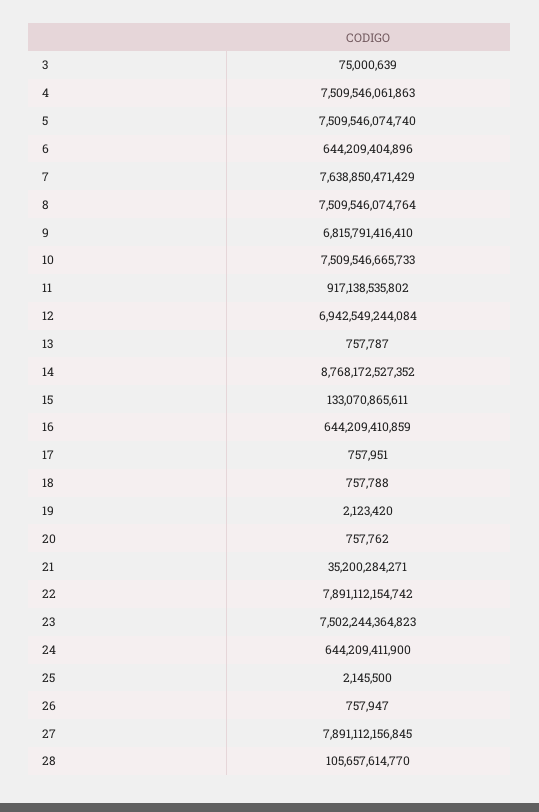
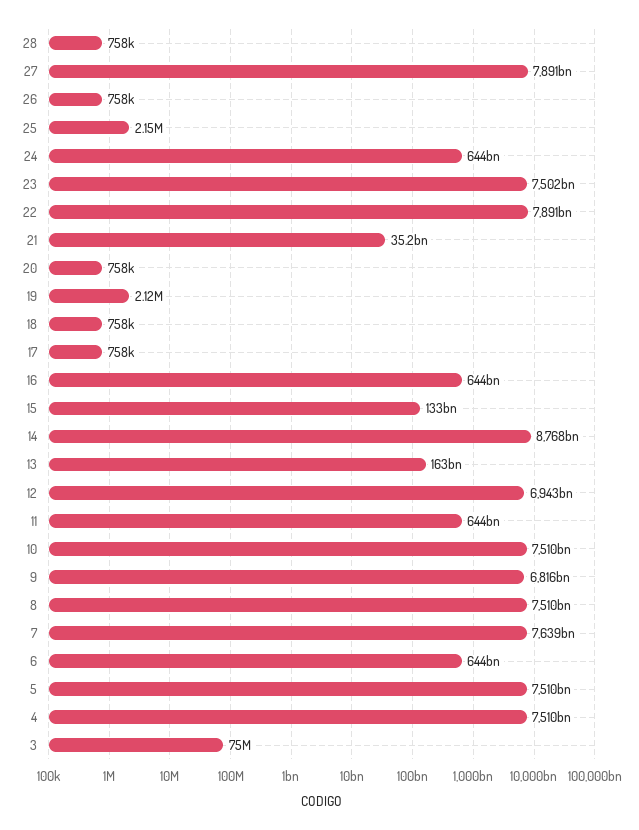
11: 917138535802 -> 644000000000
13: 757787 -> 163000000000
28: 105657614770 -> 758000

